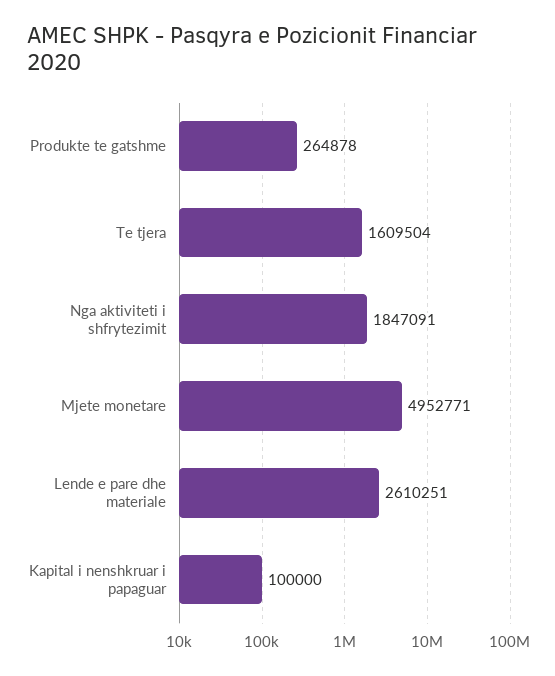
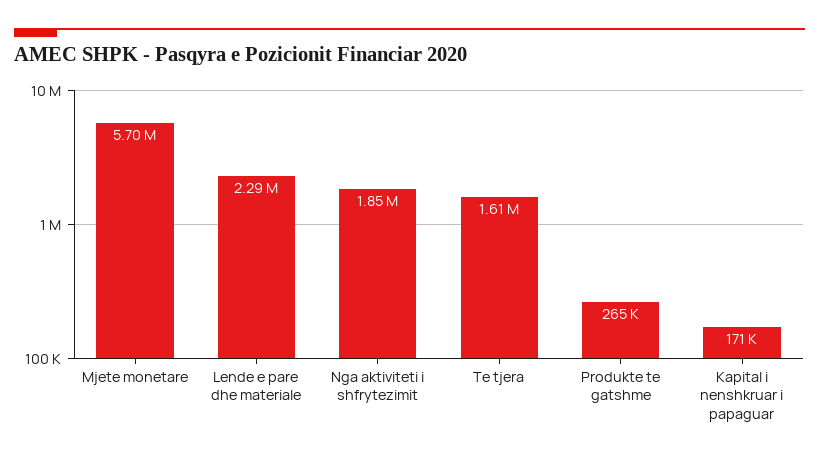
Mjete monetare: 4952771 -> 5700000
Lende e pare dhe materiale: 2610251 -> 2290000
Kapital i nenshkruar i papaguar: 100000 -> 171000

